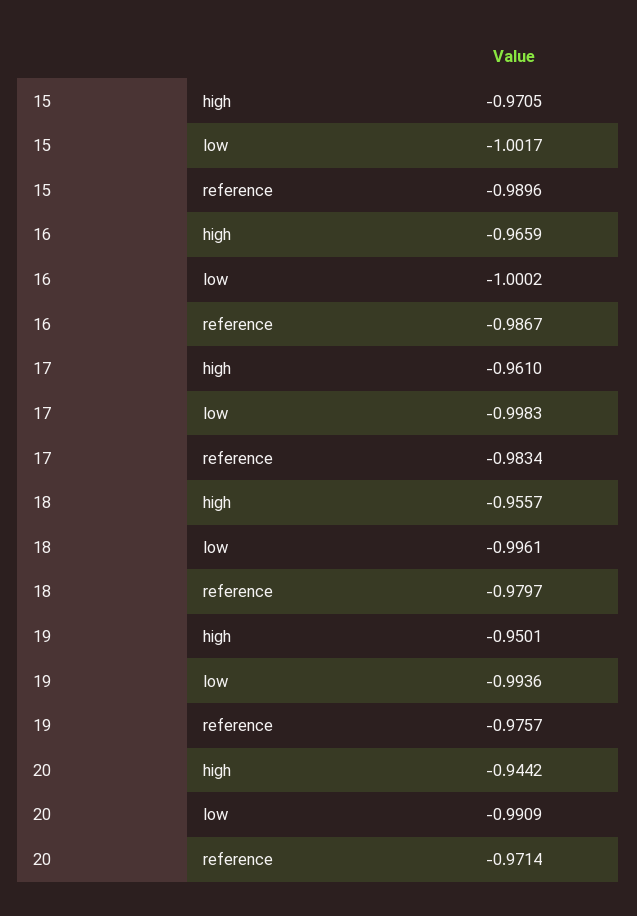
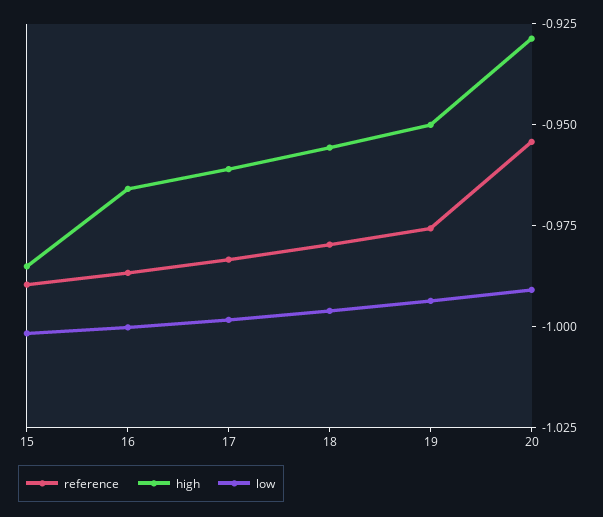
high, 15: -0.9705 -> -0.985
high, 20: -0.9442 -> -0.93
reference, 20: -0.9714 -> -0.955

